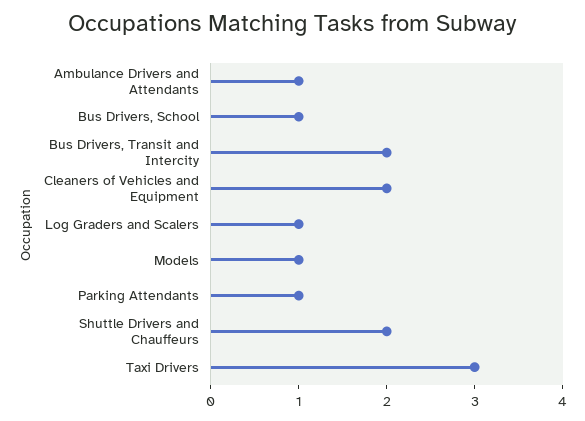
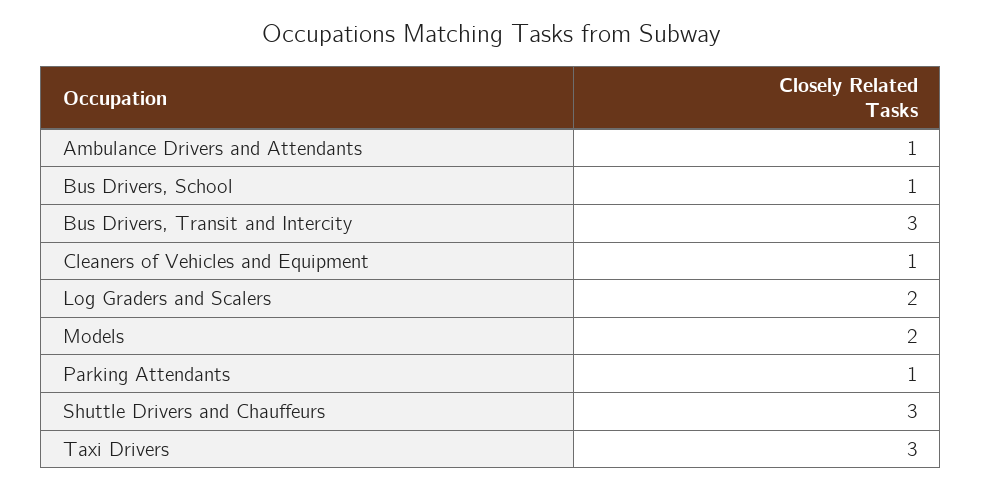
Bus Drivers, Transit and Intercity: 2 -> 3
Cleaners of Vehicles and Equipment: 2 -> 1
Log Graders and Scalers: 1 -> 2
Models: 1 -> 2
Shuttle Drivers and Chauffeurs: 2 -> 3

